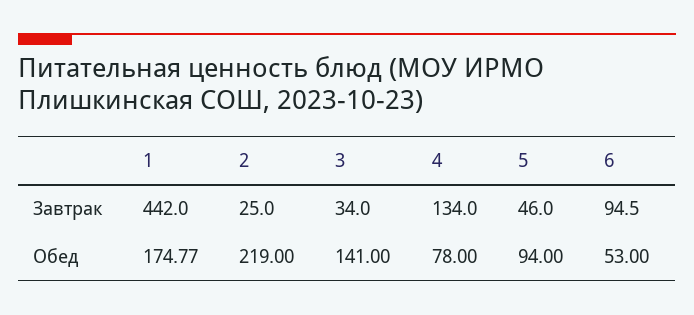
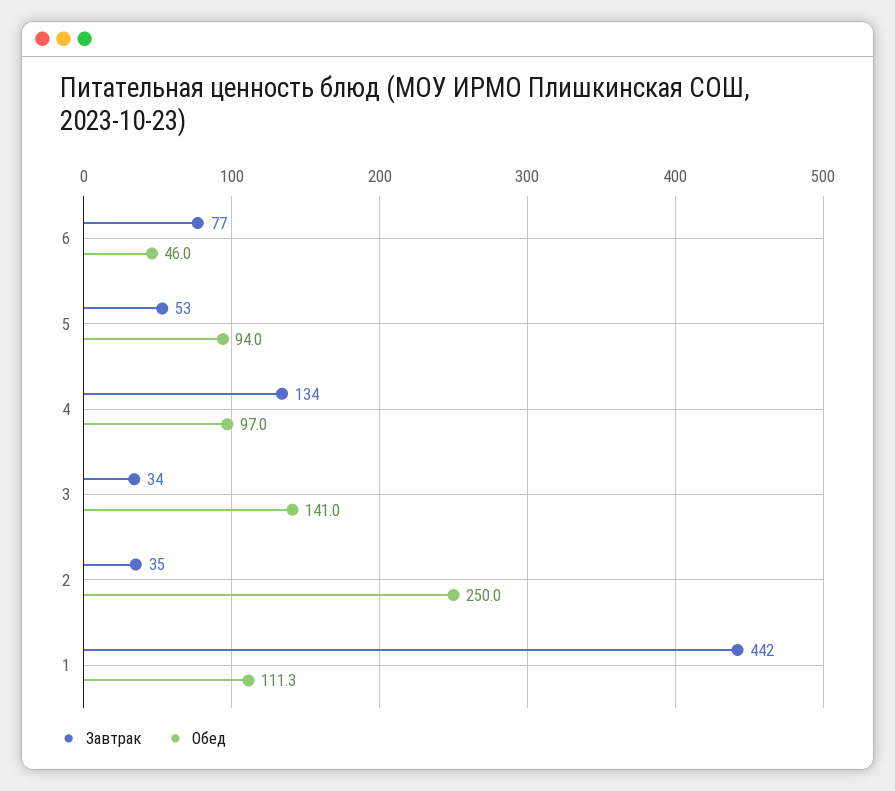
Завтрак, 2: 25 -> 35
Завтрак, 5: 46 -> 53
Завтрак, 6: 94.5 -> 77
Обед, 1: 174.77 -> 111.3
Обед, 2: 219 -> 250
Обед, 4: 78 -> 97
Обед, 6: 53 -> 46

